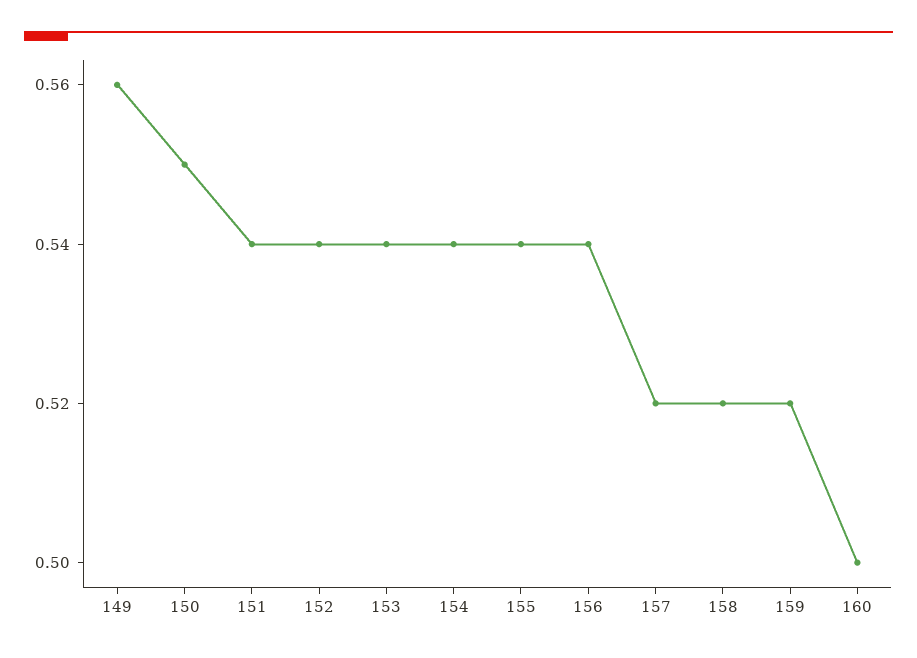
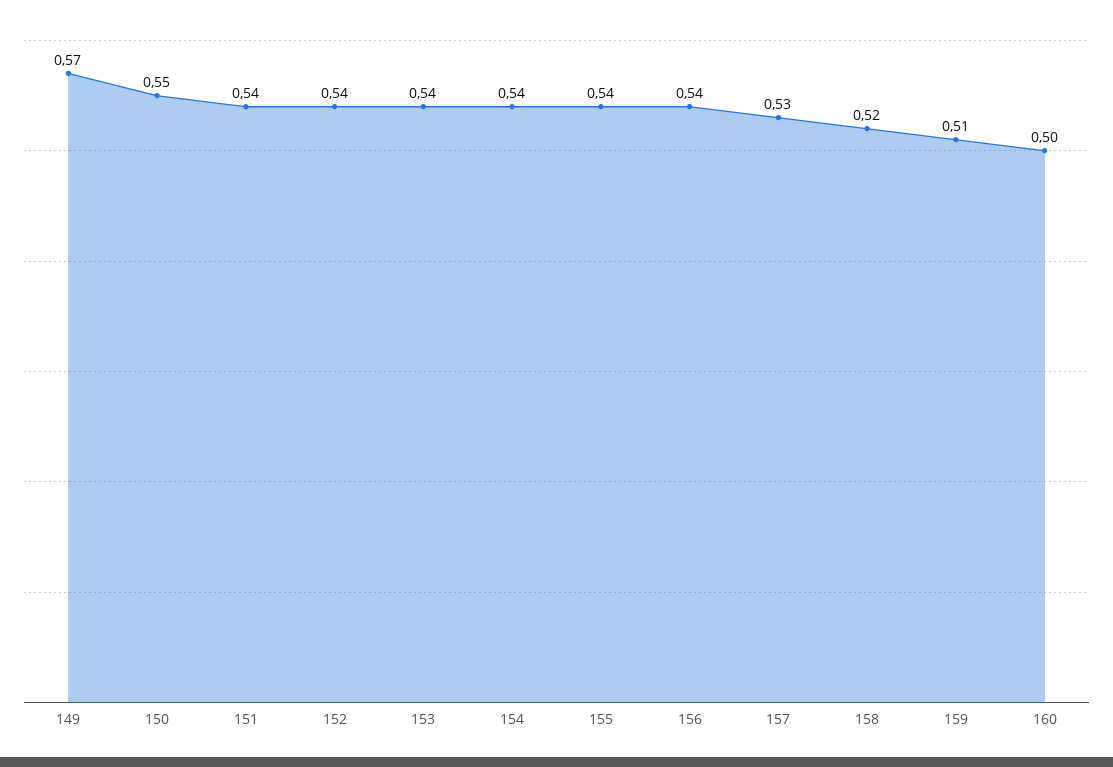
149: 0.56 -> 0.57
157: 0.52 -> 0.53
159: 0.52 -> 0.51

